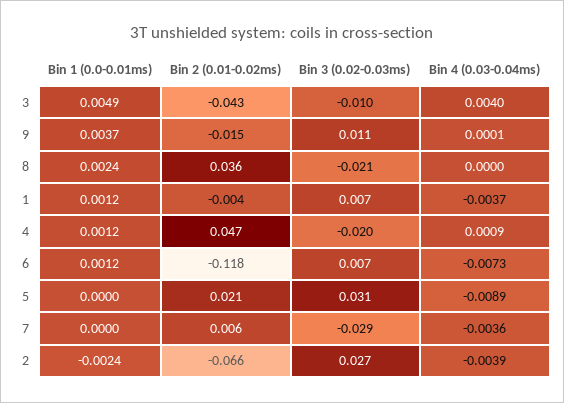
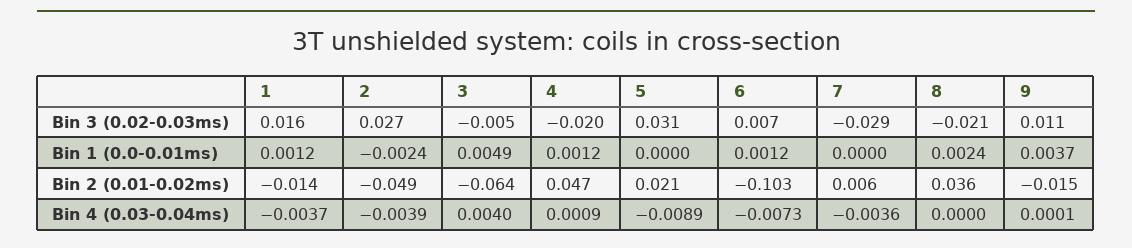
Bin 2 (0.01-0.02ms), 3: -0.043 -> -0.064
Bin 3 (0.02-0.03ms), 3: -0.01 -> -0.005
Bin 2 (0.01-0.02ms), 1: -0.004 -> -0.014
Bin 3 (0.02-0.03ms), 1: 0.007 -> 0.016
Bin 2 (0.01-0.02ms), 6: -0.118 -> -0.103
Bin 2 (0.01-0.02ms), 2: -0.066 -> -0.049

